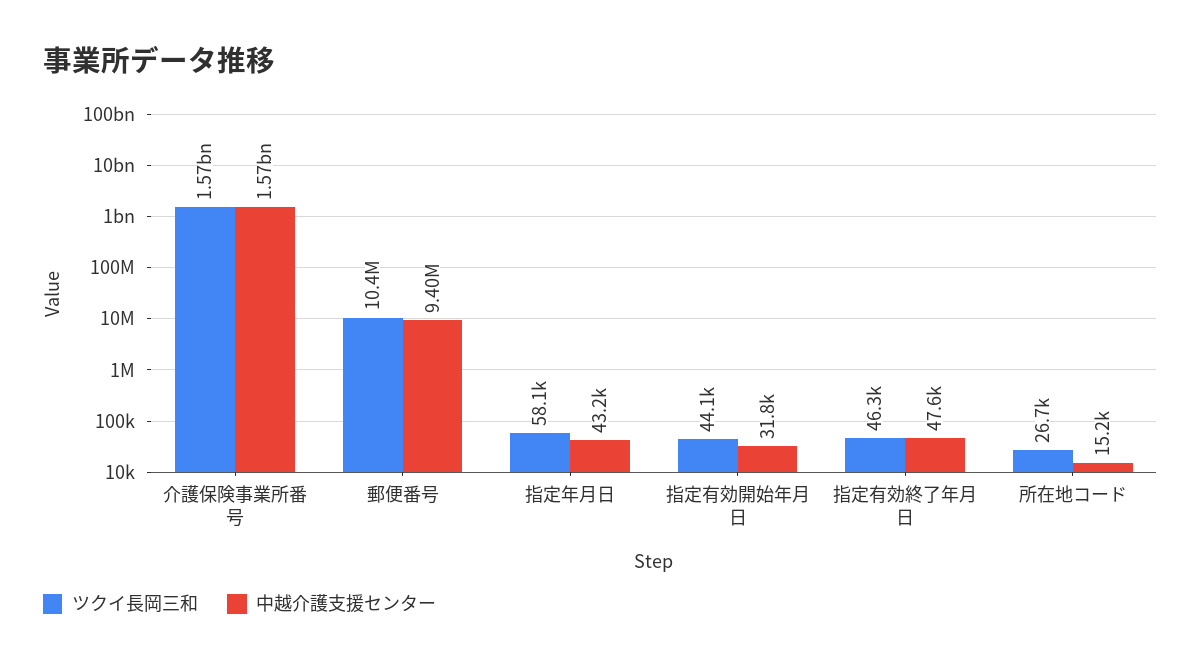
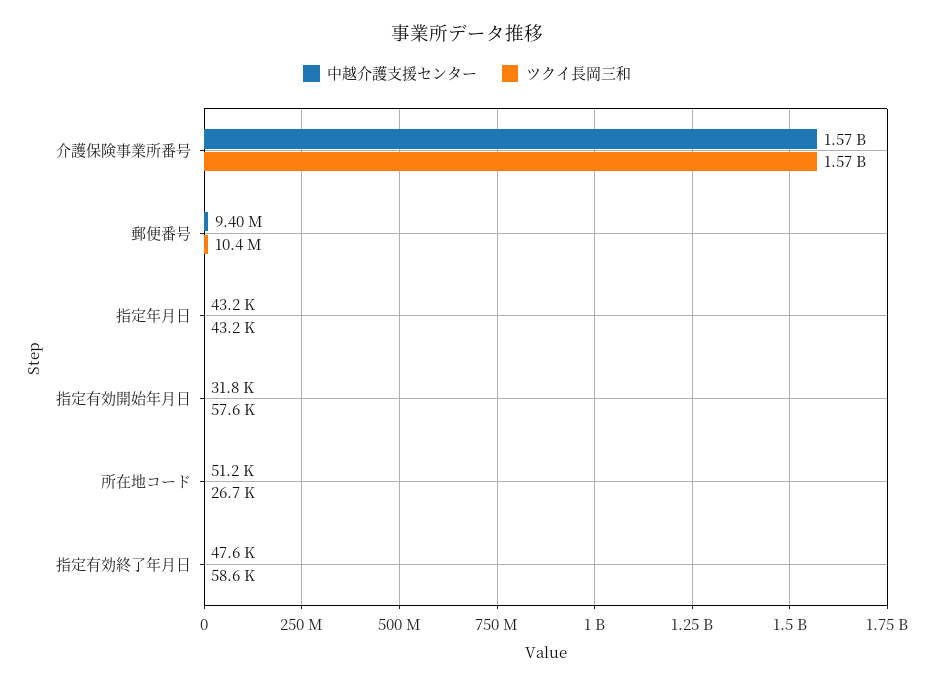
ツクイ長岡三和, 指定年月日: 58100 -> 43200
ツクイ長岡三和, 指定有効開始年月日: 44100 -> 57600
ツクイ長岡三和, 指定有効終了年月日: 46300 -> 58600
中越介護支援センター, 所在地コード: 15200 -> 51200

